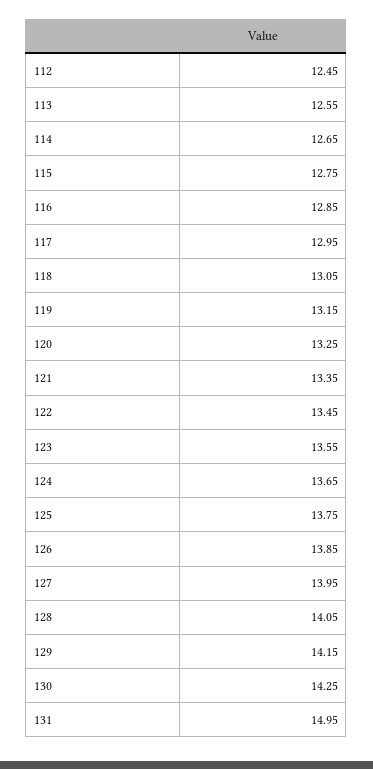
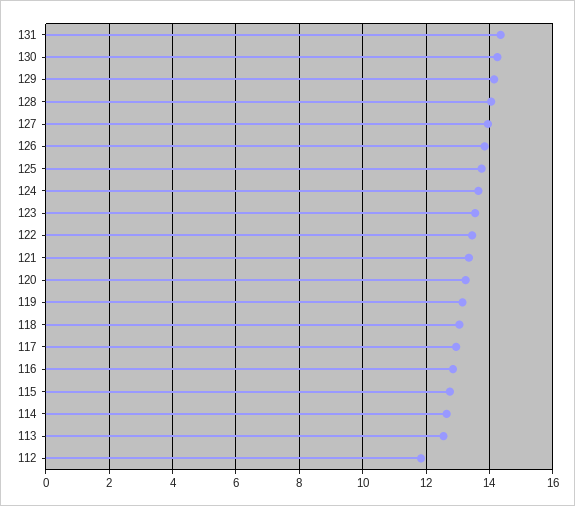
112: 12.45 -> 11.8
131: 14.95 -> 14.4

